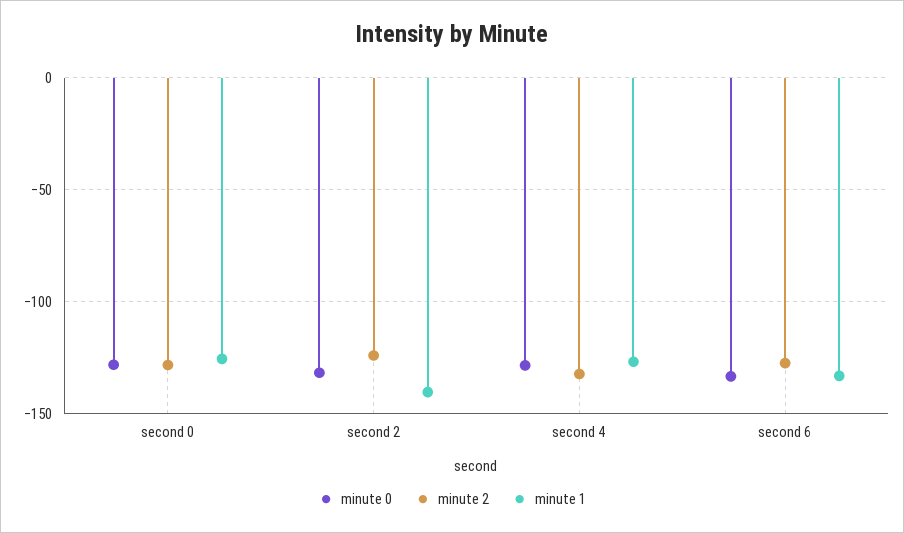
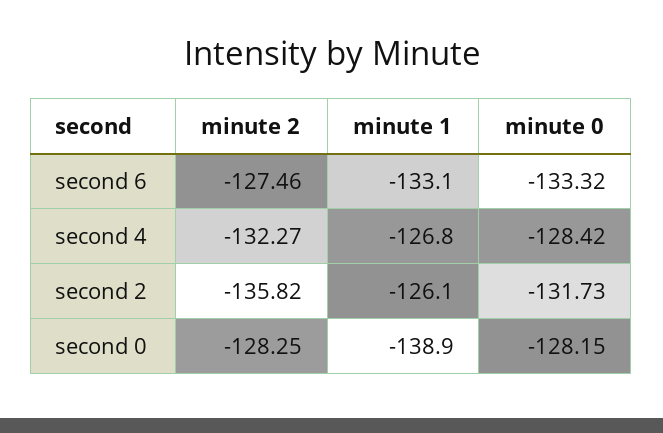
minute 1, second 0: -125 -> -138.9
minute 2, second 2: -125 -> -135.82
minute 1, second 2: -140 -> -126.1

